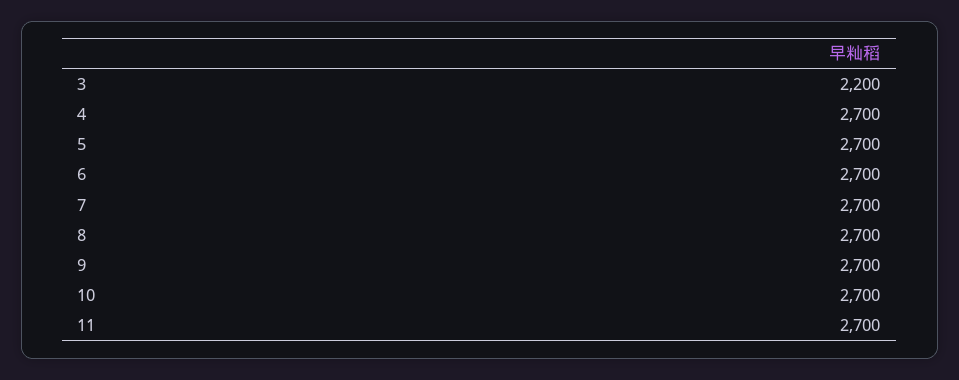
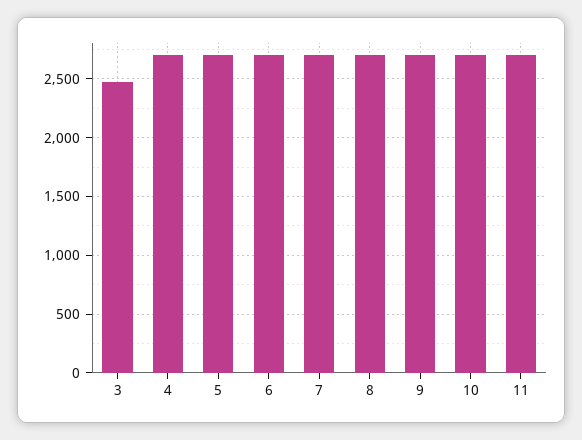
3: 2200 -> 2500

